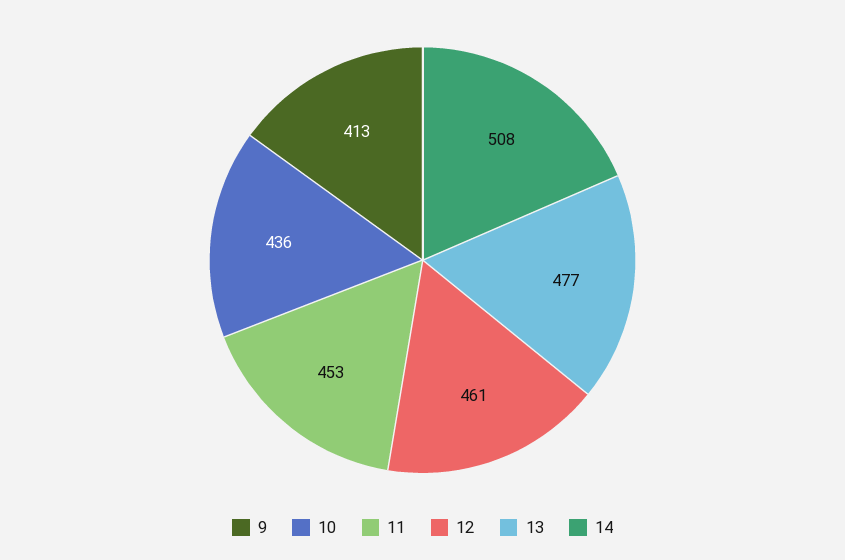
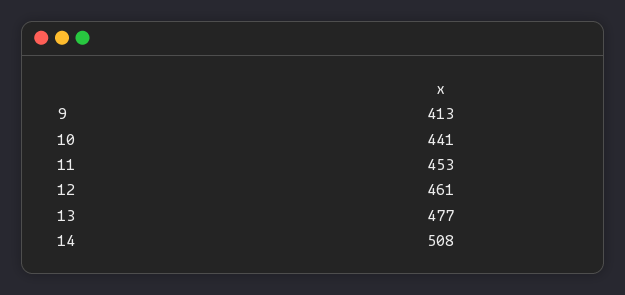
10: 436 -> 441

